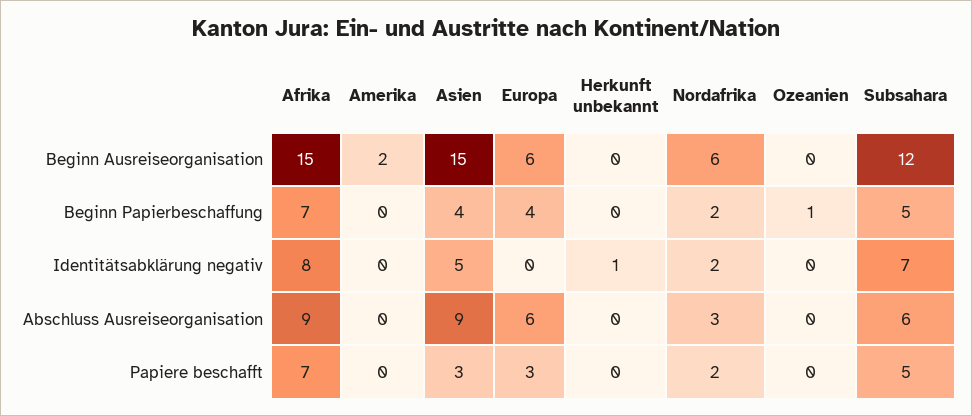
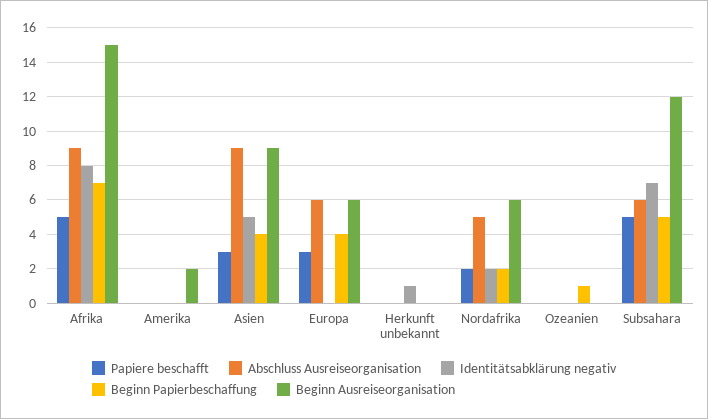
Beginn Ausreiseorganisation, Asien: 15 -> 9
Abschluss Ausreiseorganisation, Nordafrika: 3 -> 5
Papiere beschafft, Afrika: 7 -> 5

